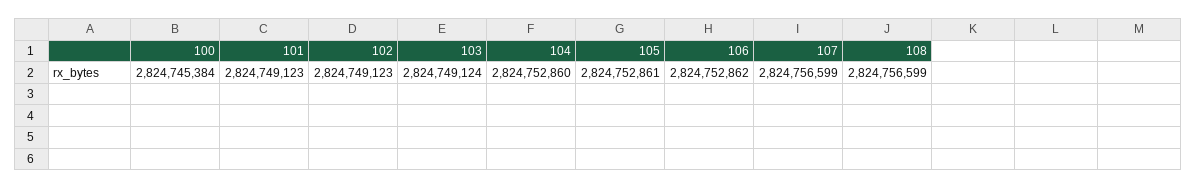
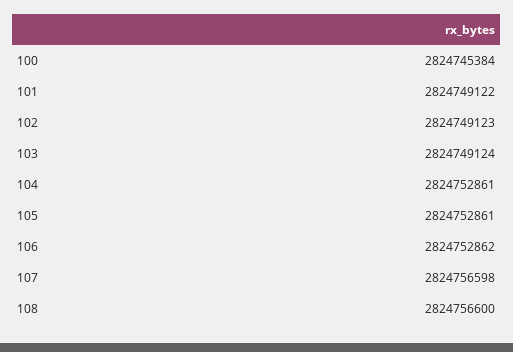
101: 2824749123 -> 2824749122
104: 2824752860 -> 2824752861
107: 2824756599 -> 2824756598
108: 2824756599 -> 2824756600

